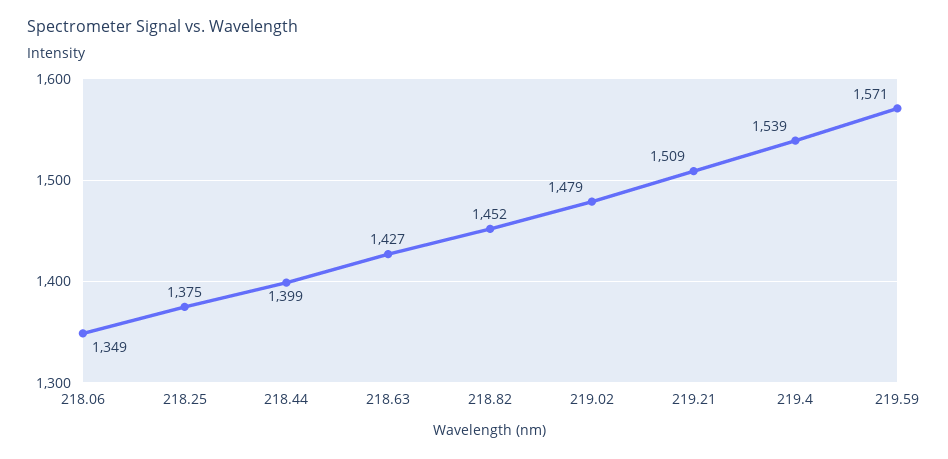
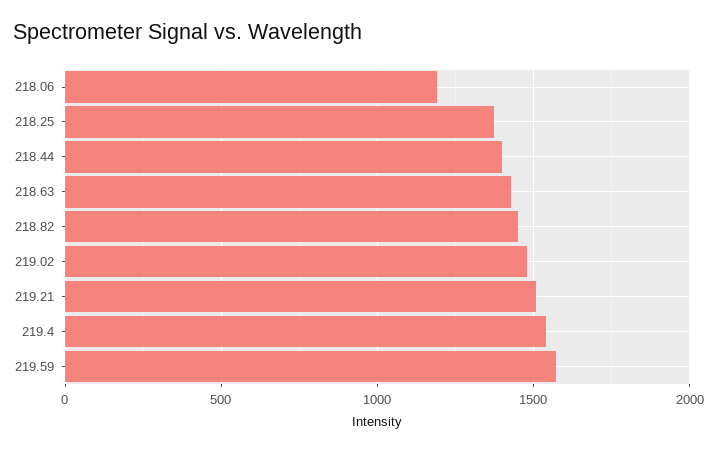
218.06: 1349 -> 1200

